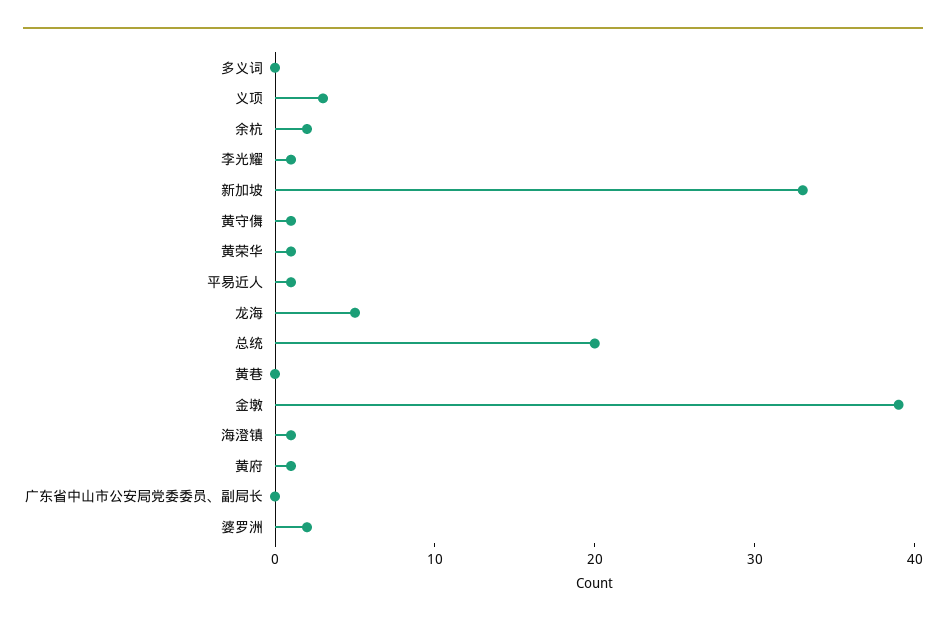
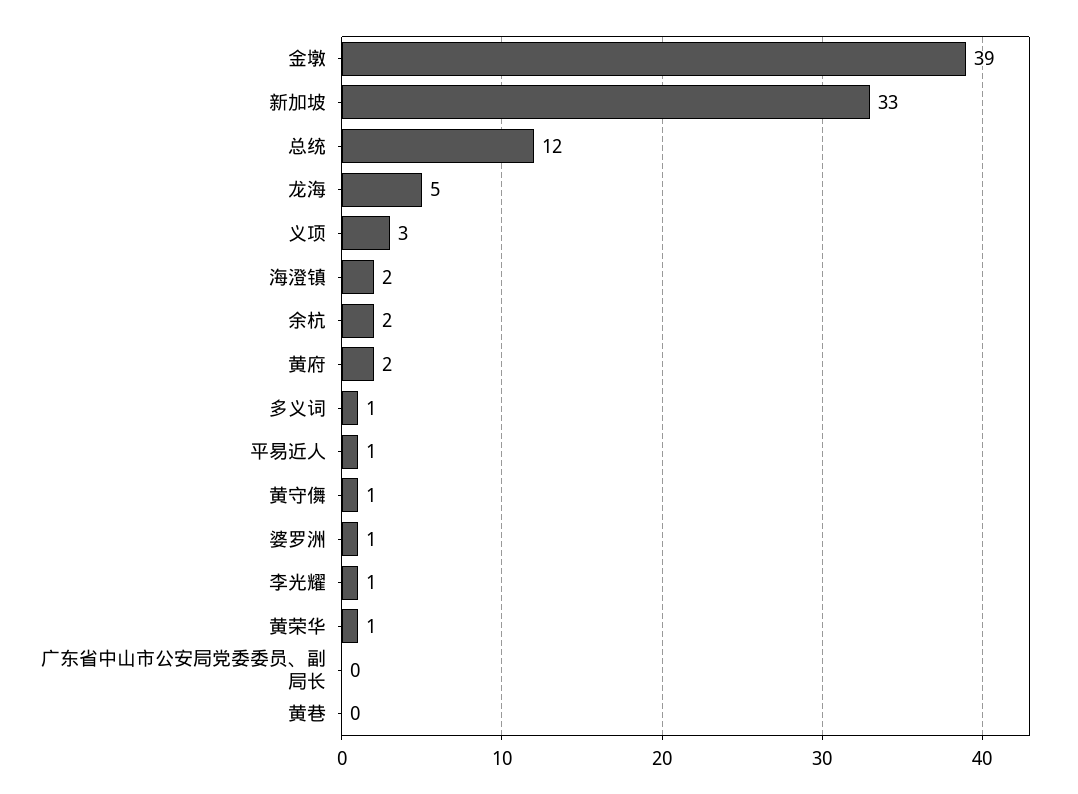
多义词: 0 -> 1
总统: 20 -> 12
海澄镇: 1 -> 2
黄府: 1 -> 2
婆罗洲: 2 -> 1

